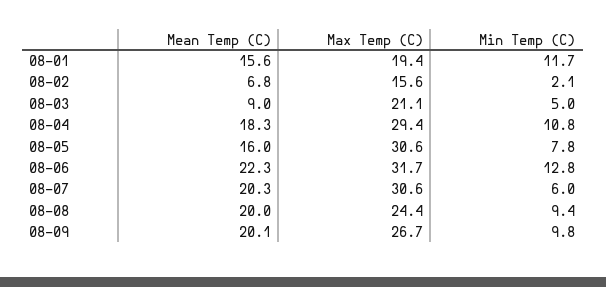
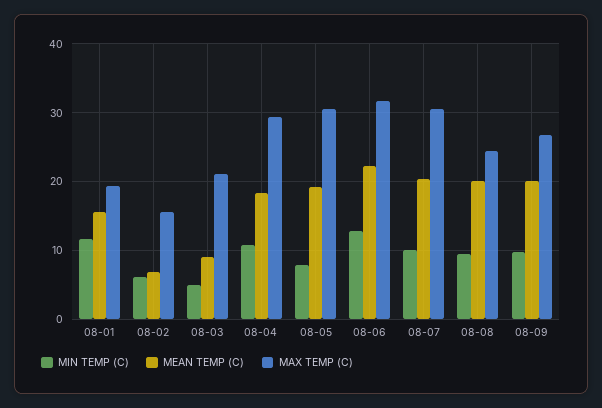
Min Temp (C), 08-02: 2.1 -> 6
Mean Temp (C), 08-05: 16 -> 19
Min Temp (C), 08-07: 6 -> 10

